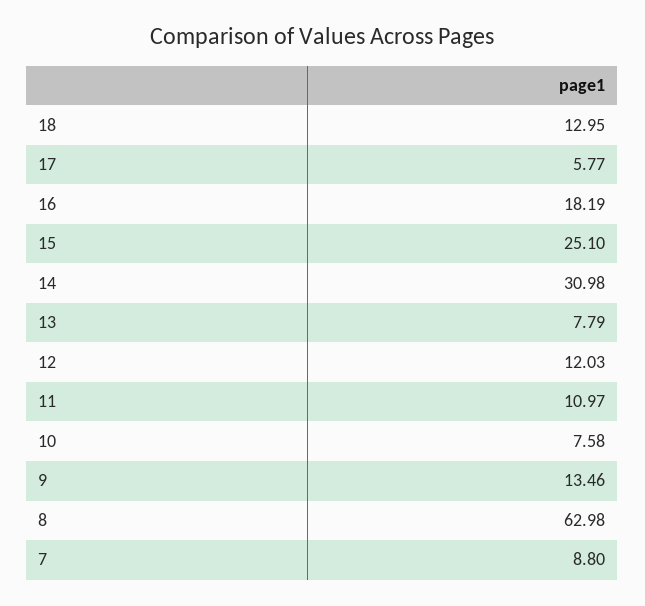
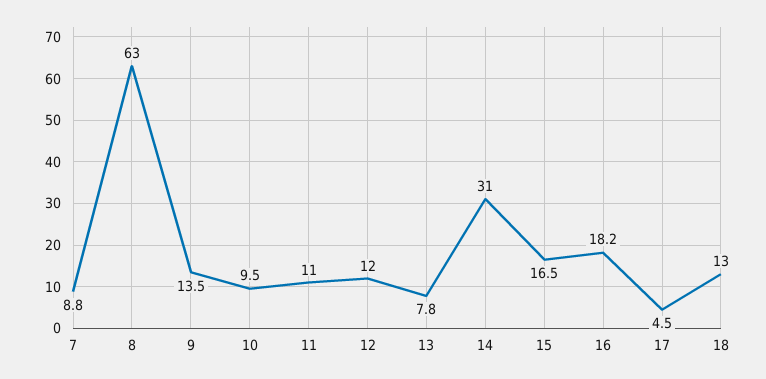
17: 5.77 -> 4.5
15: 25.1 -> 16.5
10: 7.58 -> 9.5

